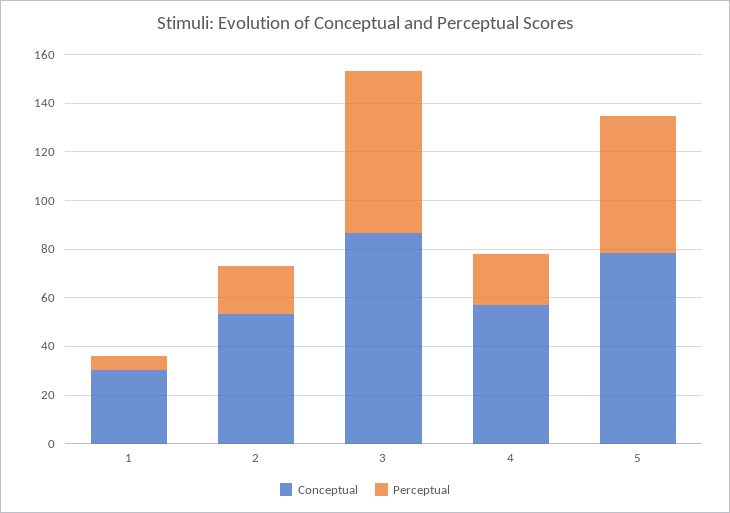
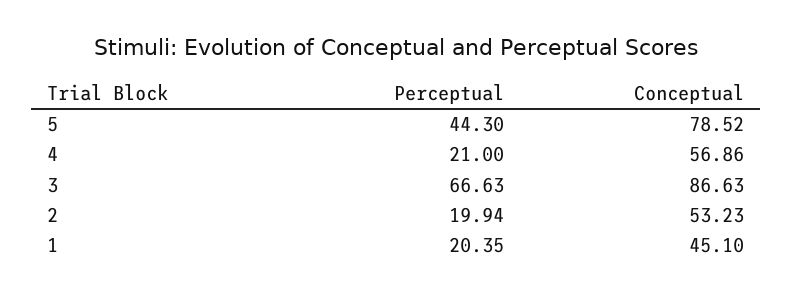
Conceptual, 1: 30 -> 45.1
Perceptual, 1: 5 -> 20.35
Perceptual, 5: 55 -> 44.3

